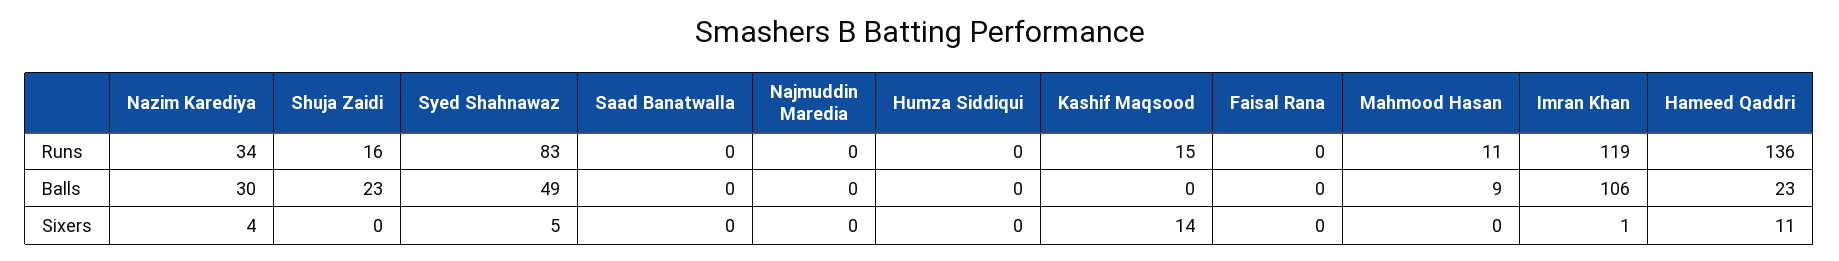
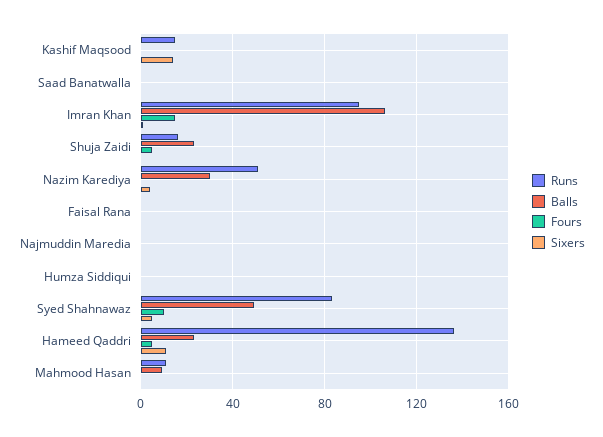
Runs, Nazim Karediya: 34 -> 50
Runs, Imran Khan: 119 -> 95
Fours, Kashif Maqsood: none -> 0
Fours, Saad Banatwalla: none -> 0
Fours, Imran Khan: none -> 15
Fours, Shuja Zaidi: none -> 5
Fours, Nazim Karediya: none -> 0
Fours, Faisal Rana: none -> 0
Fours, Najmuddin Maredia: none -> 0
Fours, Humza Siddiqui: none -> 0
Fours, Syed Shahnawaz: none -> 10
Fours, Hameed Qaddri: none -> 5
Fours, Mahmood Hasan: none -> 0

